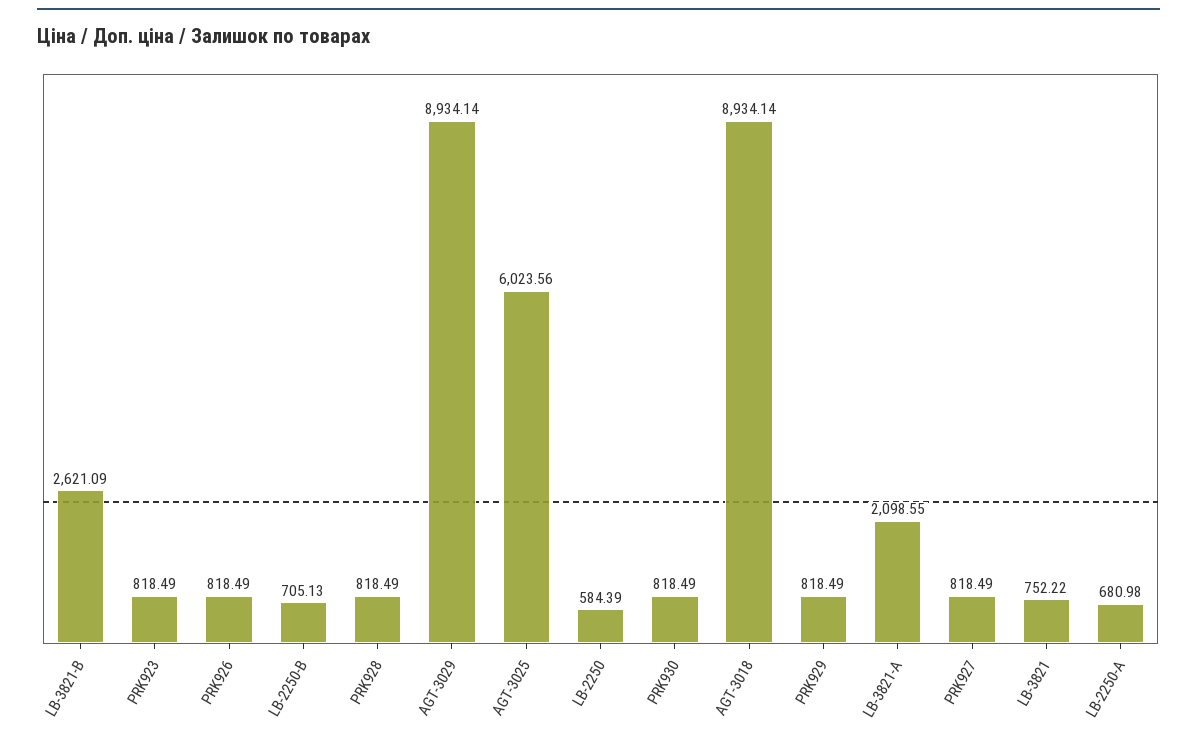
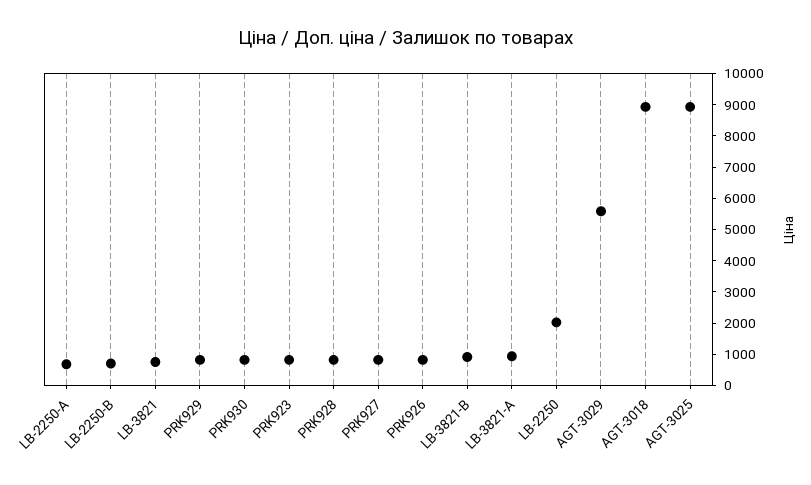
LB-3821-В: 2621.09 -> 1000
AGT-3029: 8934.14 -> 5500
AGT-3025: 6023.56 -> 9000
LB-2250: 584.39 -> 2000
LB-3821-А: 2098.55 -> 1000

